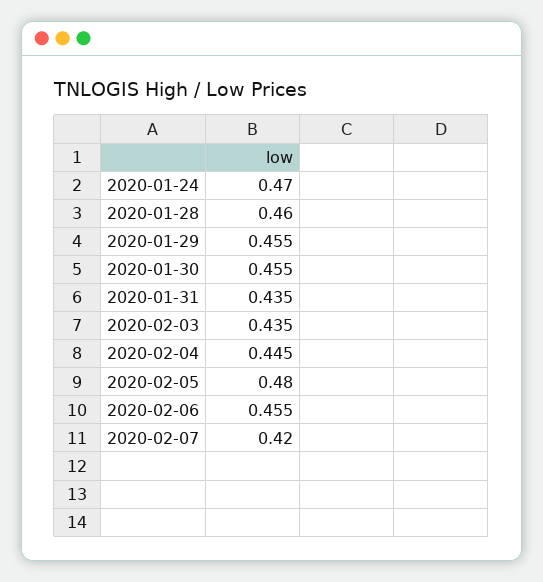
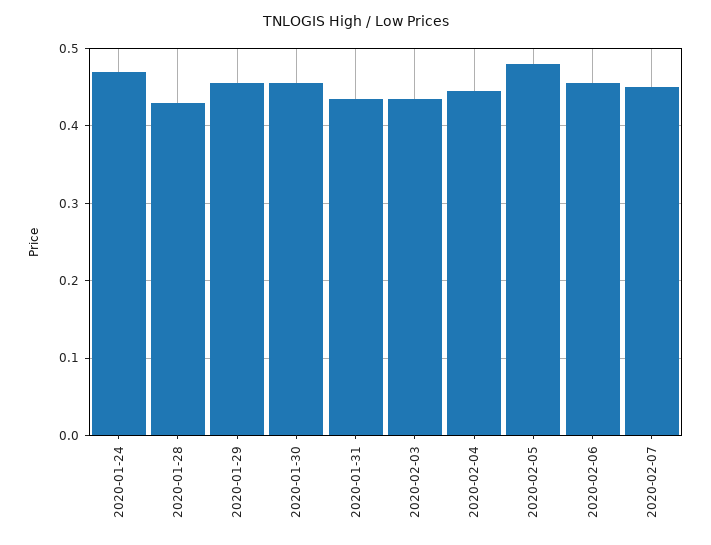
2020-01-28: 0.46 -> 0.43
2020-02-07: 0.42 -> 0.45

